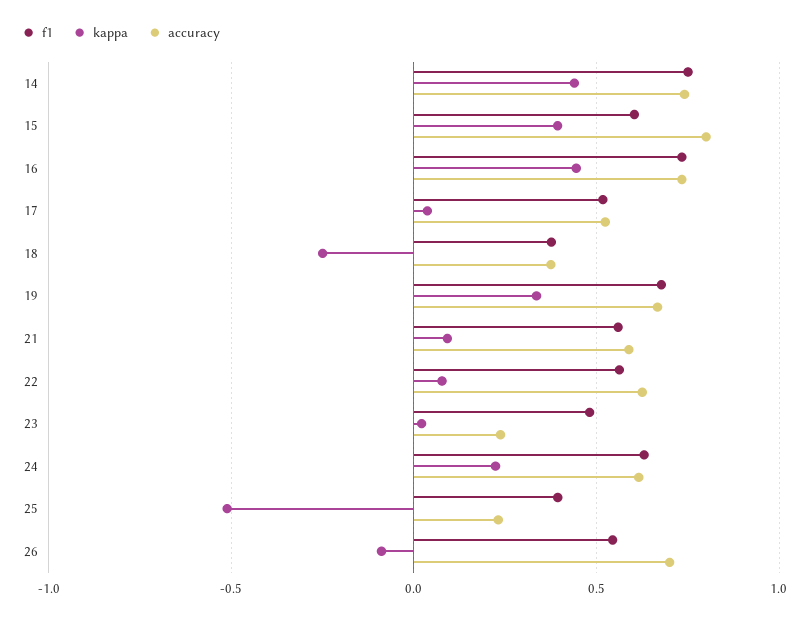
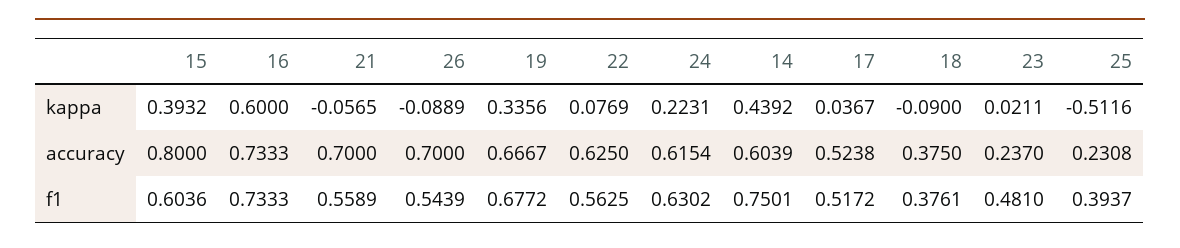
accuracy, 14: 0.75 -> 0.6039
kappa, 16: 0.45 -> 0.6
kappa, 18: -0.25 -> -0.09
kappa, 21: 0.1 -> -0.0565
accuracy, 21: 0.6 -> 0.7

